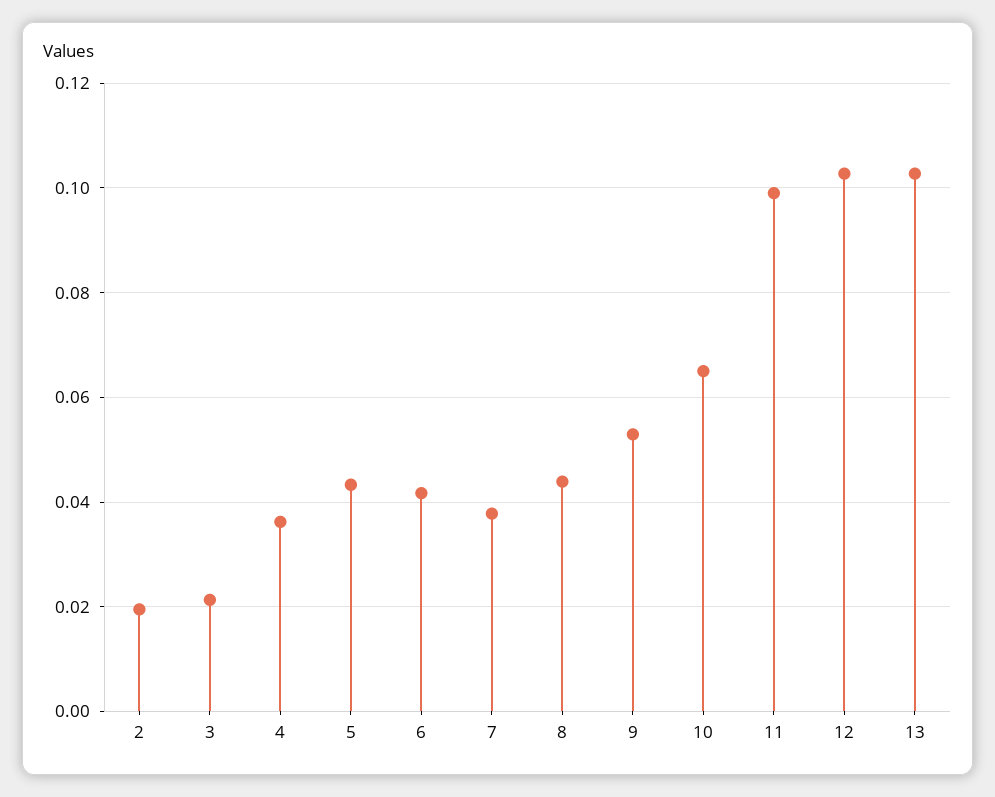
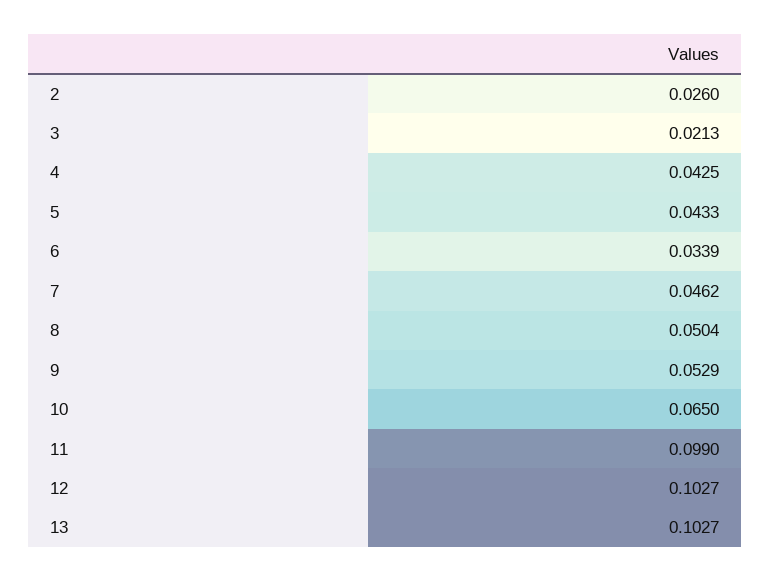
2: 0.02 -> 0.026
4: 0.036 -> 0.0425
6: 0.042 -> 0.0339
7: 0.038 -> 0.0462
8: 0.044 -> 0.0504

